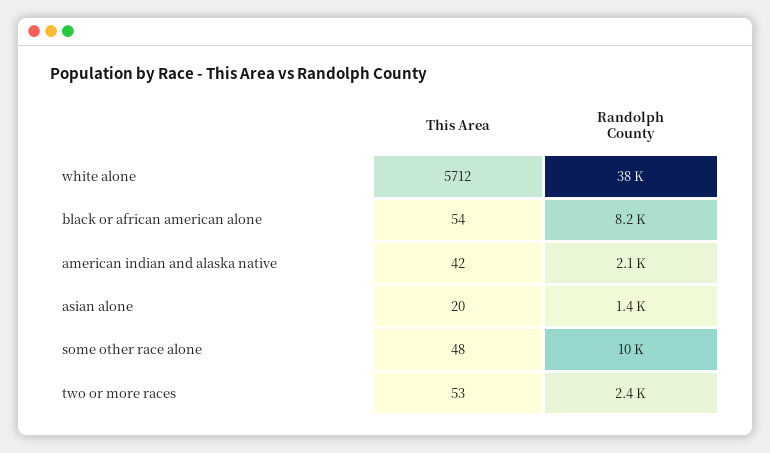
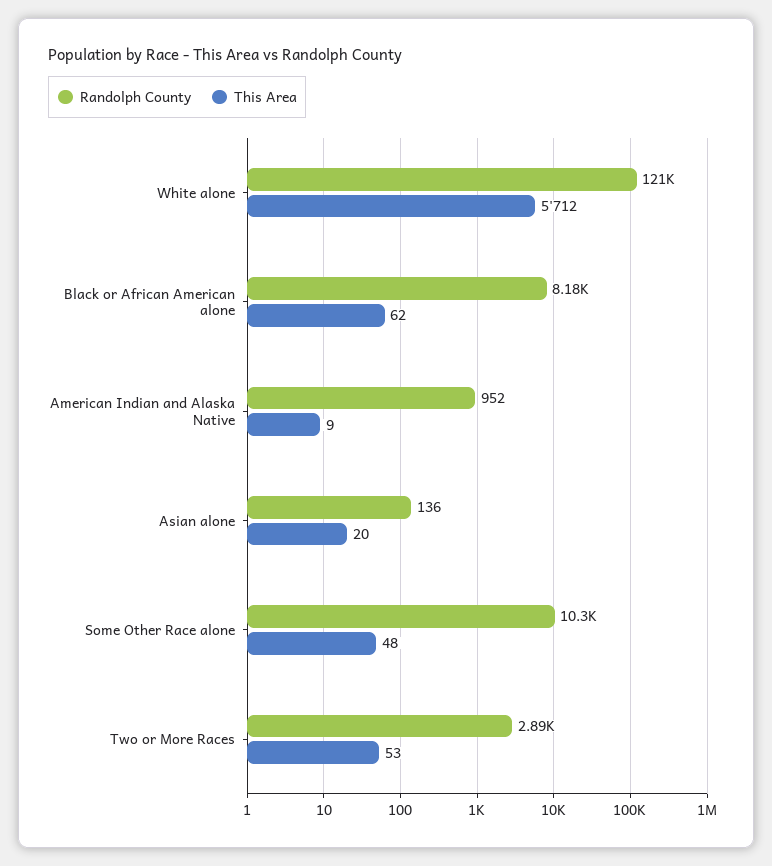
Randolph County, white alone: 38000 -> 121000
This Area, black or african american alone: 54 -> 62
This Area, american indian and alaska native: 42 -> 9
Randolph County, american indian and alaska native: 2100 -> 952
Randolph County, asian alone: 1400 -> 136
Randolph County, two or more races: 2400 -> 2890

